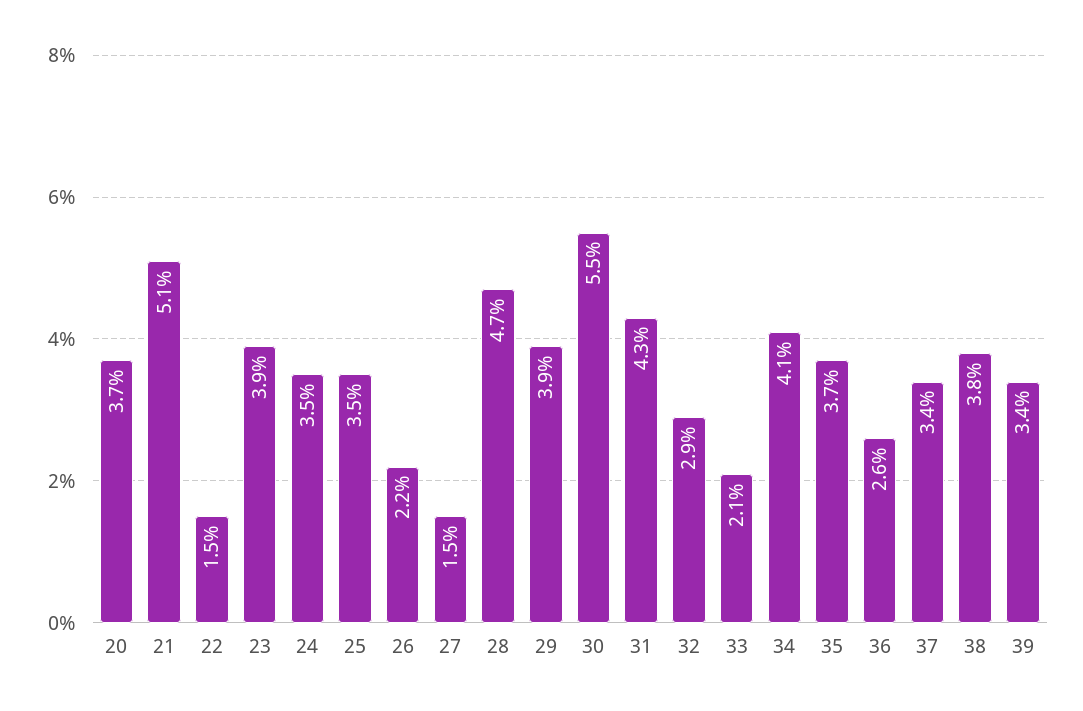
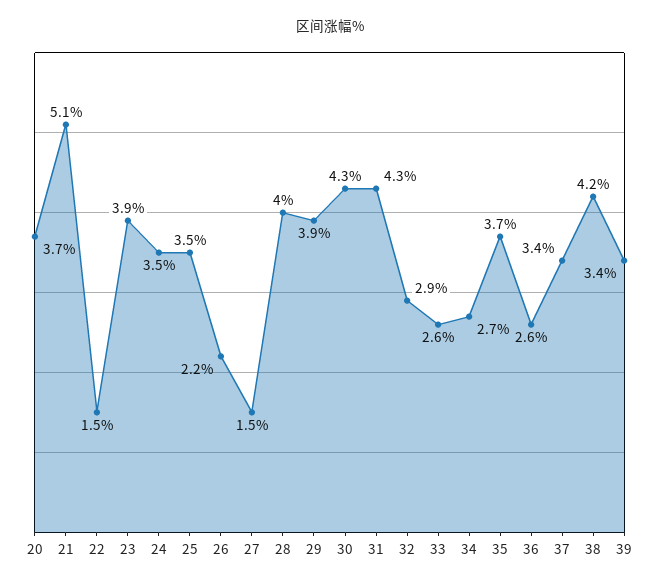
28: 4.7 -> 4
30: 5.5 -> 4.3
33: 2.1 -> 2.6
34: 4.1 -> 2.7
38: 3.8 -> 4.2

